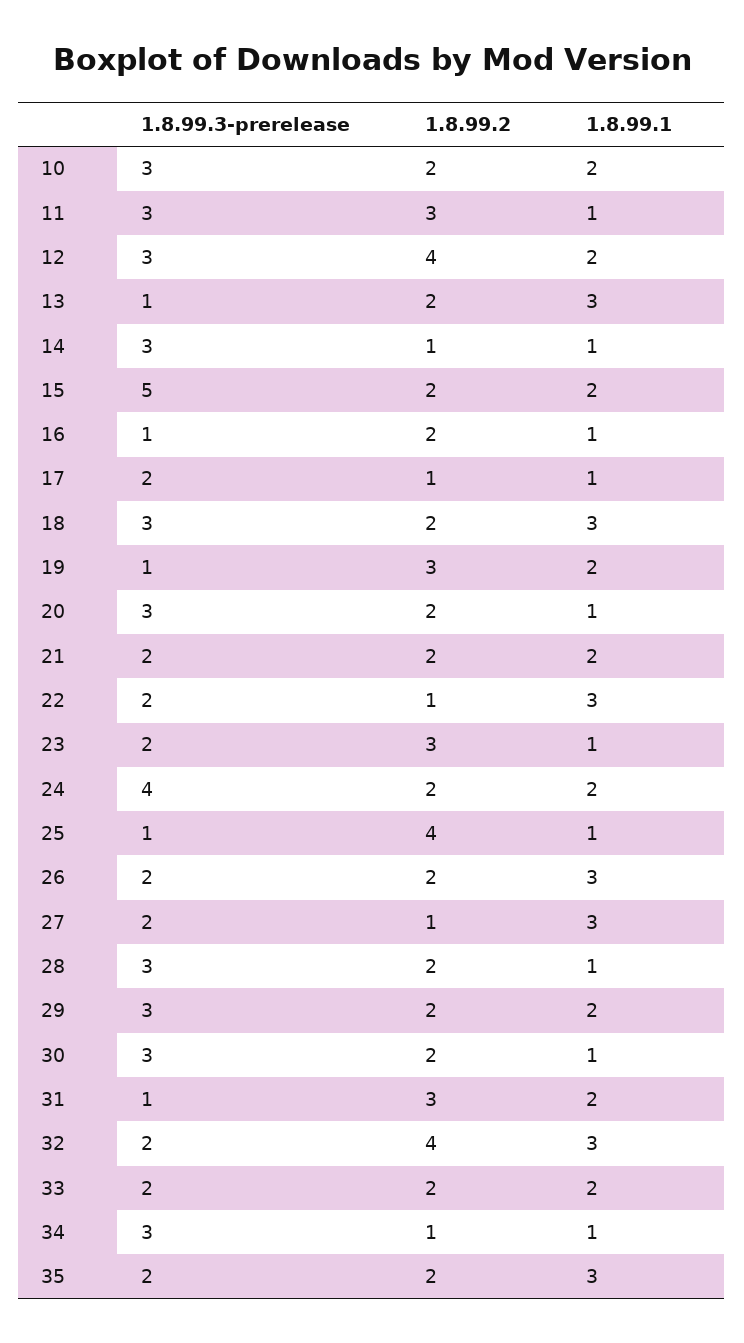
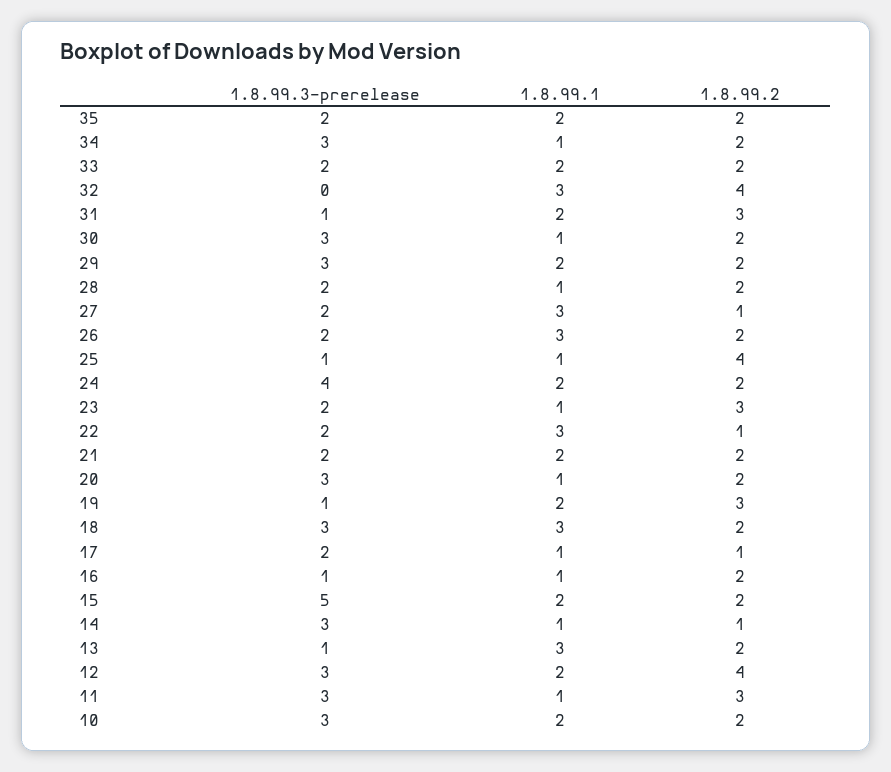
1.8.99.3-prerelease, 28: 3 -> 2
1.8.99.3-prerelease, 32: 2 -> 0
1.8.99.2, 34: 1 -> 2
1.8.99.1, 35: 3 -> 2

